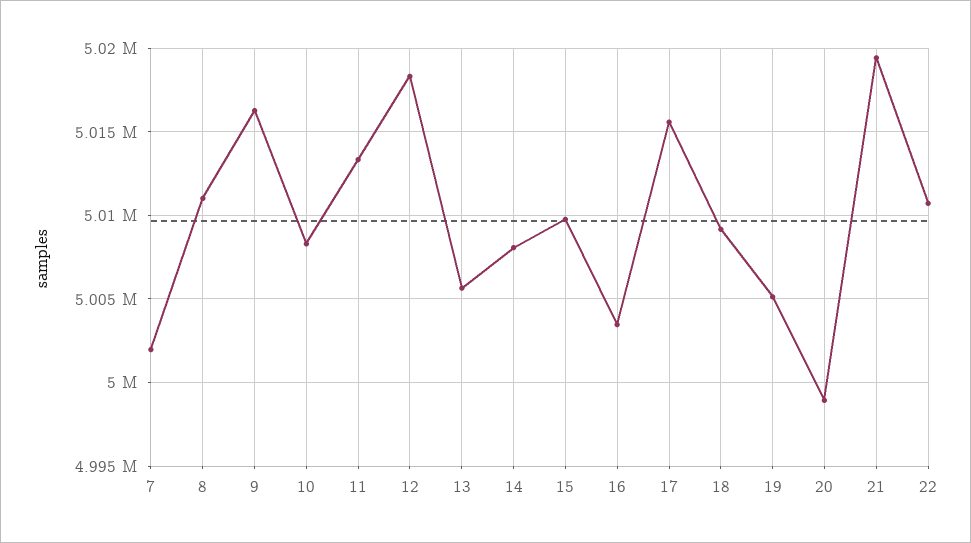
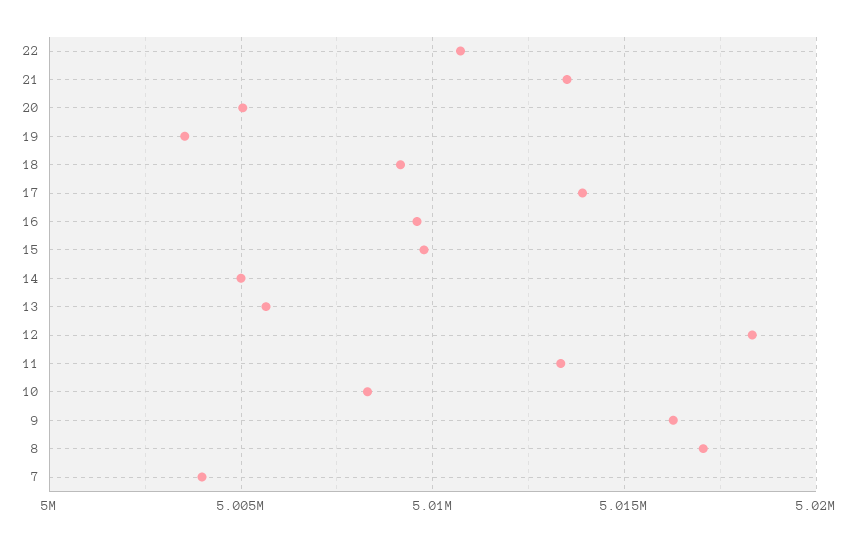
7: 5002000 -> 5004000
8: 5011000 -> 5017000
14: 5008000 -> 5005000
16: 5003500 -> 5009500
17: 5015500 -> 5014000
19: 5005000 -> 5003500
20: 4999000 -> 5005000
21: 5019500 -> 5013500

